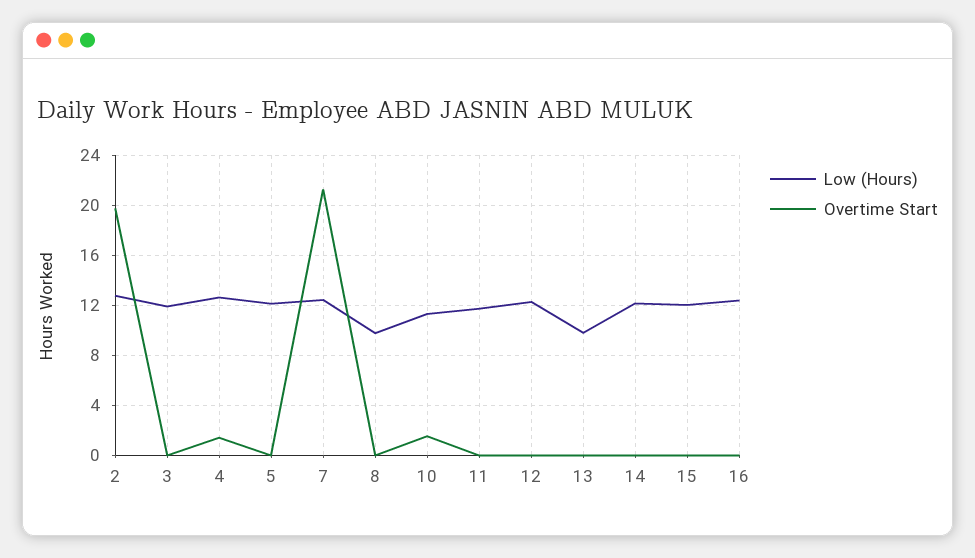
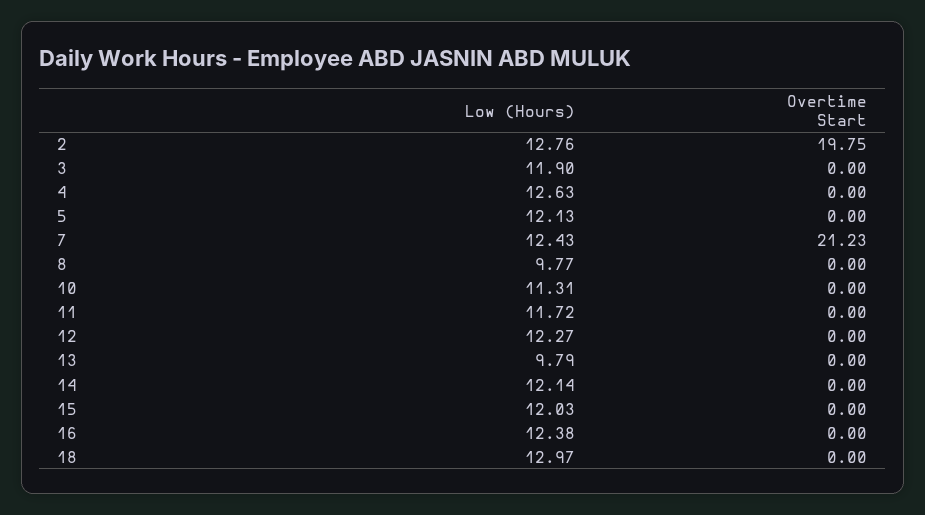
Overtime Start, 4: 1.5 -> 0
Overtime Start, 10: 1.5 -> 0
Low (Hours), 18: none -> 12.97
Overtime Start, 18: none -> 0

